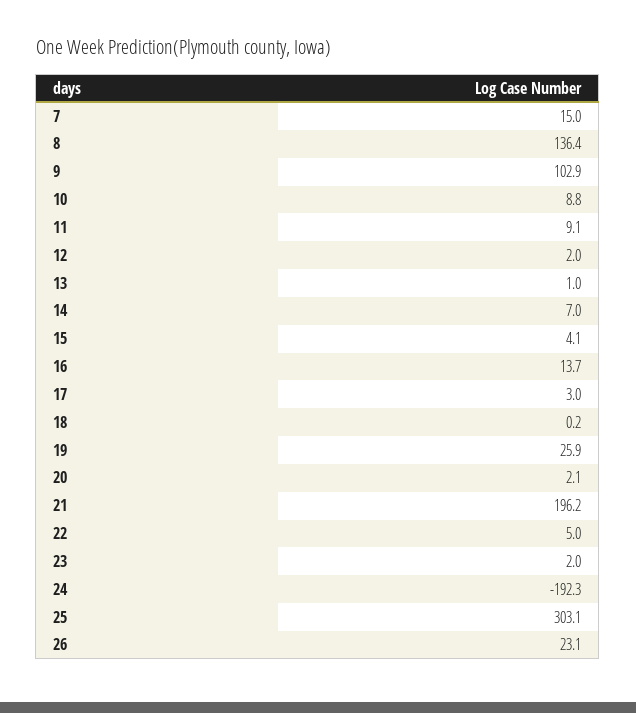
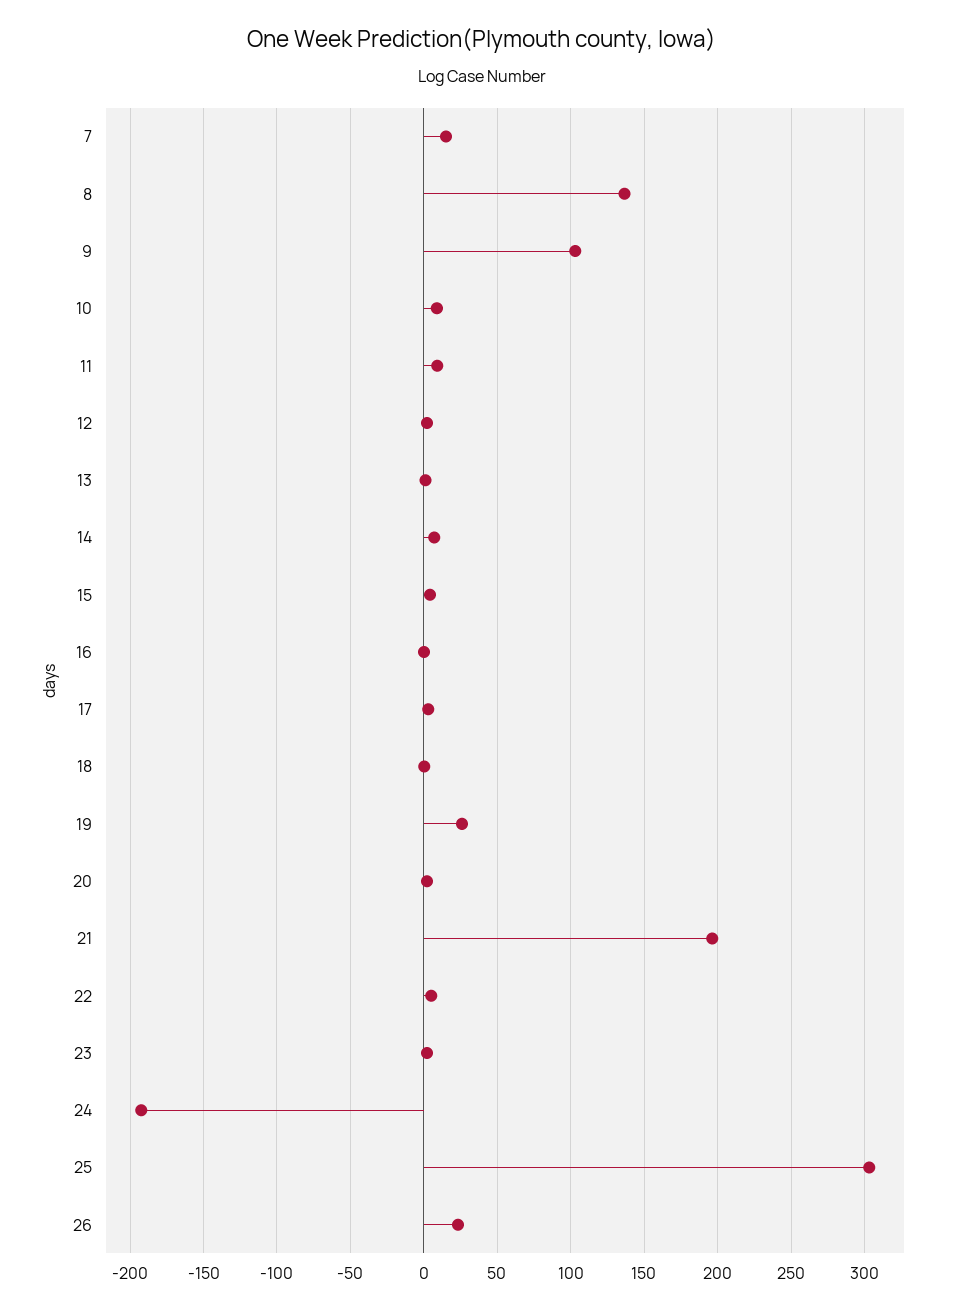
16: 13.7 -> 0

